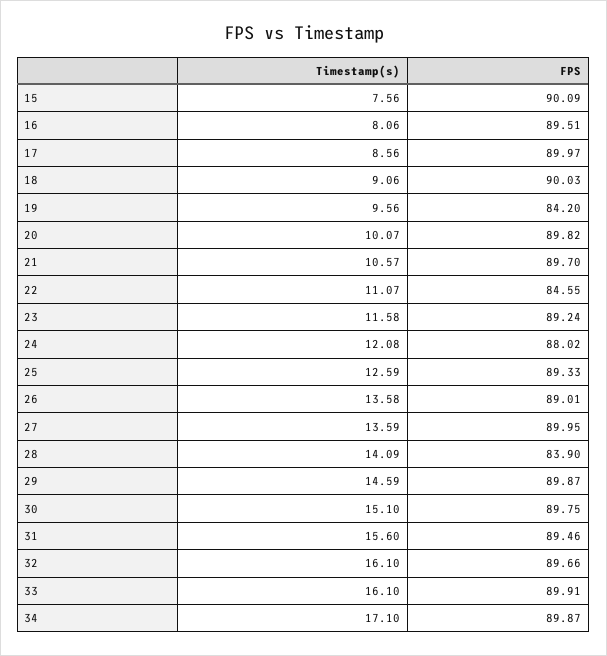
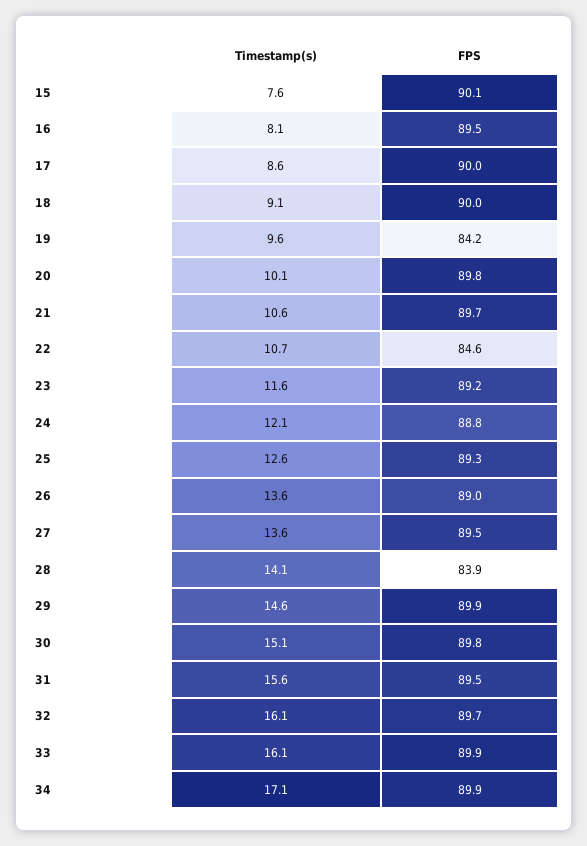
Timestamp(s), 22: 11.07 -> 10.7
FPS, 24: 88.02 -> 88.8
FPS, 27: 89.95 -> 89.5

